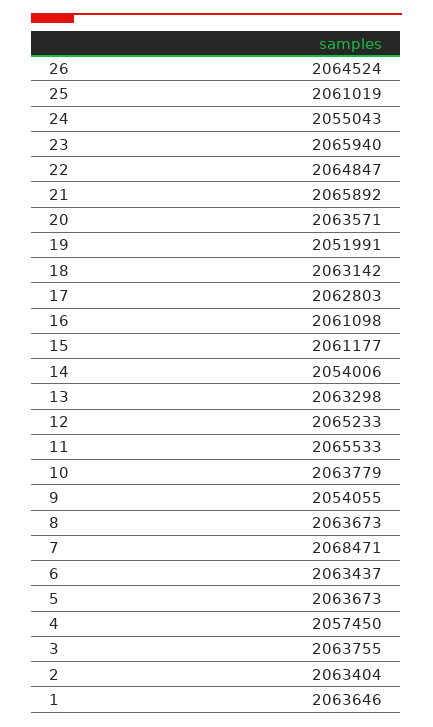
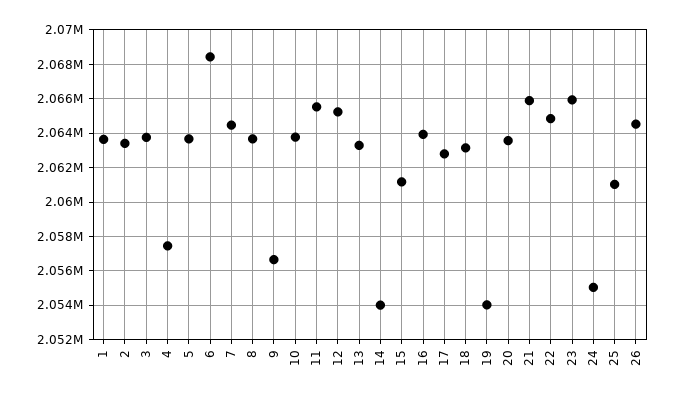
19: 2051991 -> 2054000
16: 2061098 -> 2064000
9: 2054055 -> 2056500
7: 2068471 -> 2064500
6: 2063437 -> 2068500

